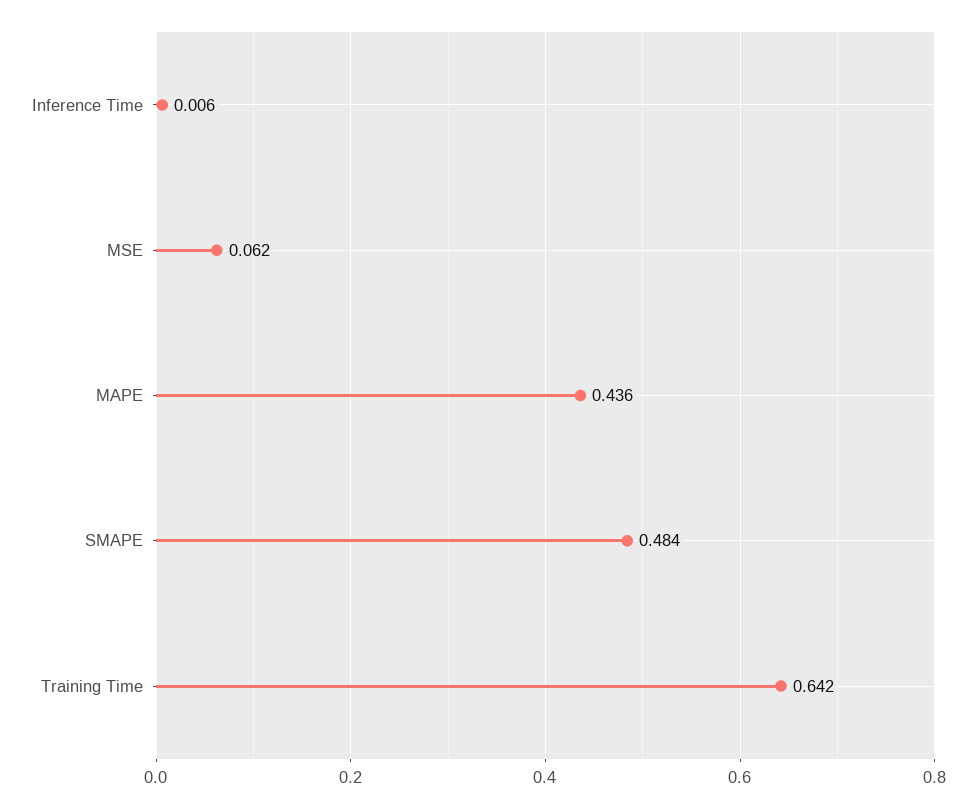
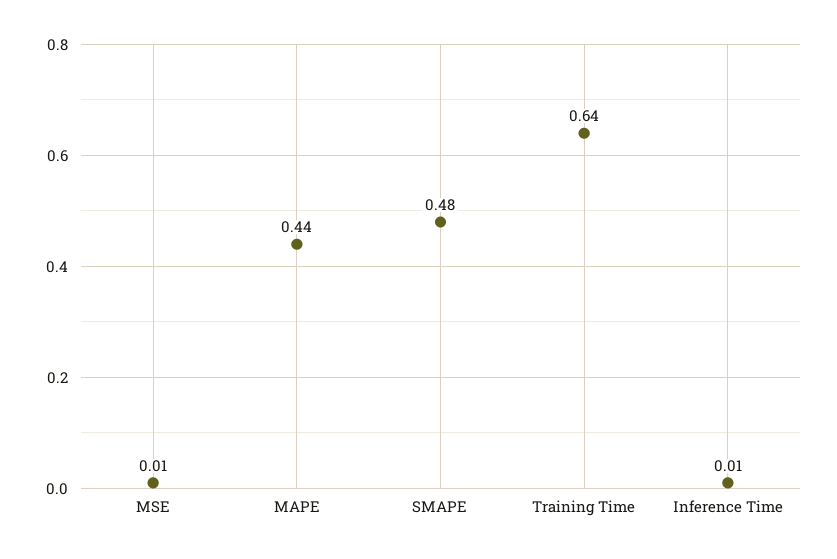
MSE: 0.062 -> 0.01

